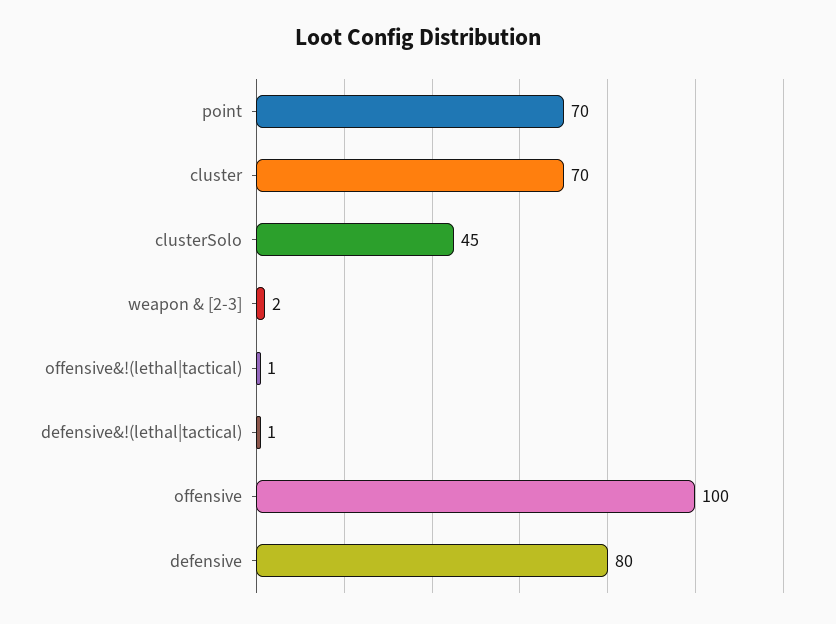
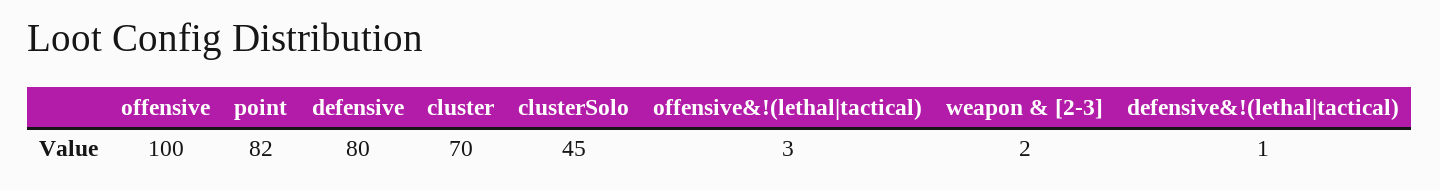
point: 70 -> 82
offensive&!(lethal|tactical): 1 -> 3

